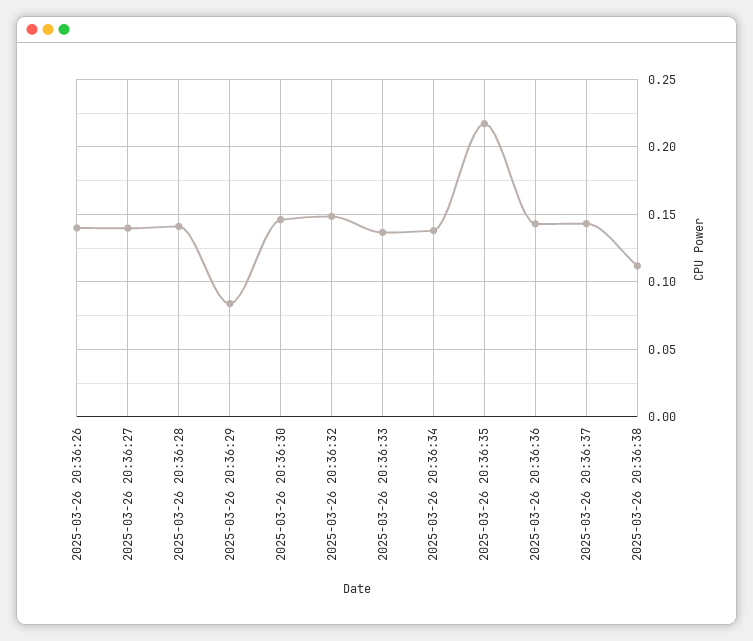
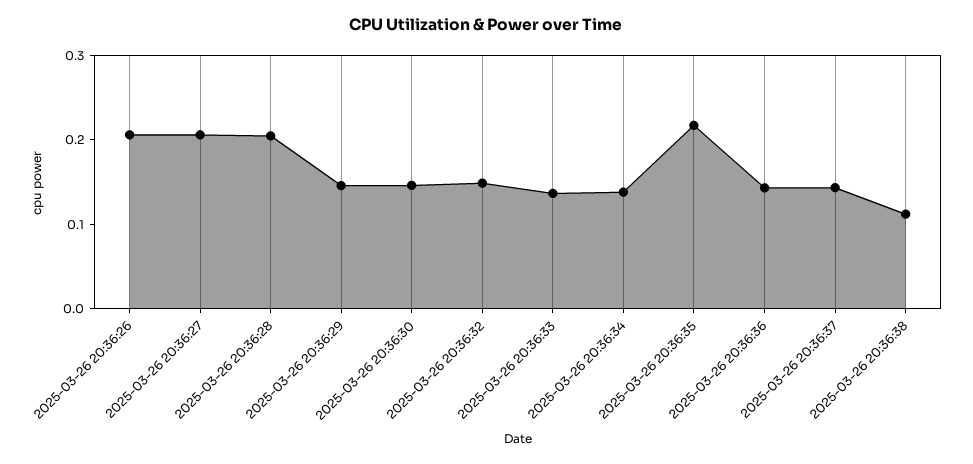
2025-03-26 20:36:26: 0.14 -> 0.2
2025-03-26 20:36:27: 0.14 -> 0.2
2025-03-26 20:36:28: 0.14 -> 0.2
2025-03-26 20:36:29: 0.085 -> 0.14

